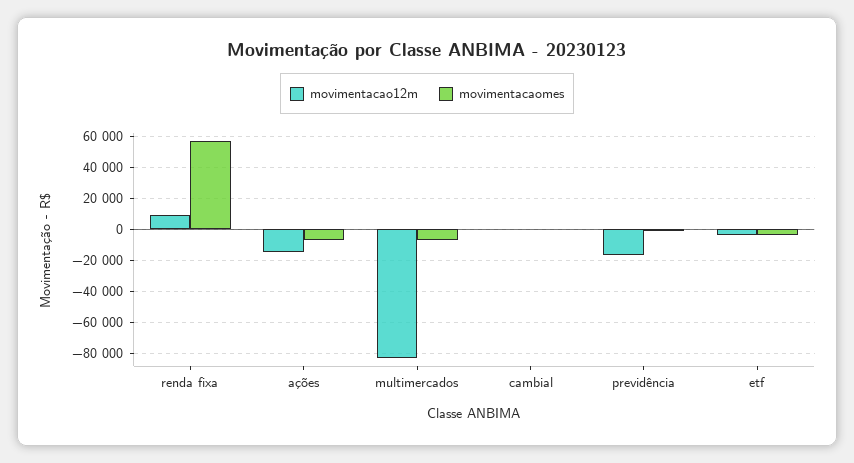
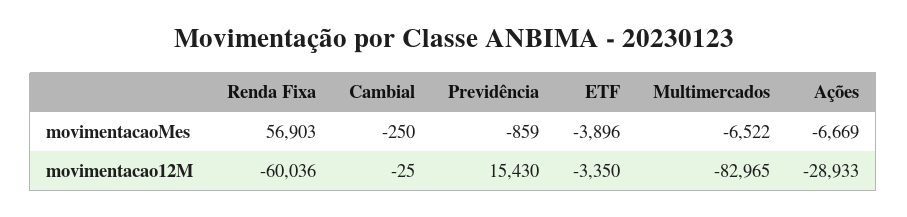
movimentacao12m, renda fixa: 10000 -> -60036
movimentacao12m, ações: -15000 -> -28933
movimentacao12m, previdência: -15000 -> 15430

